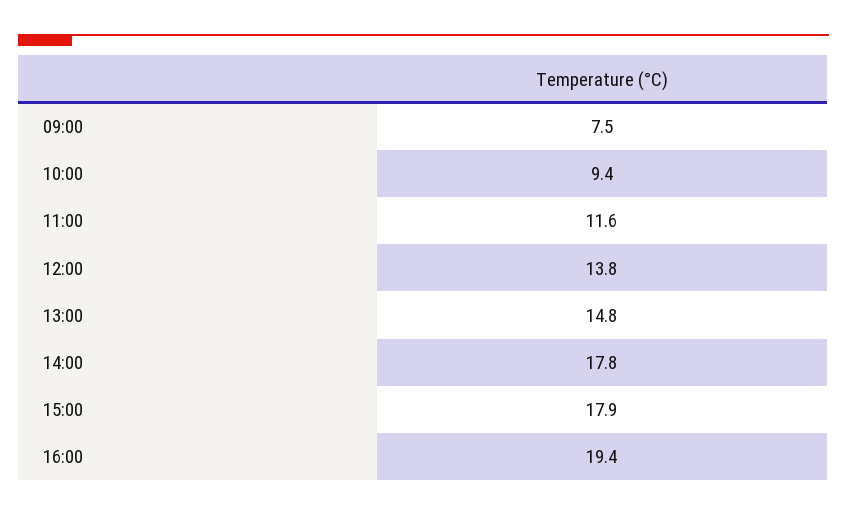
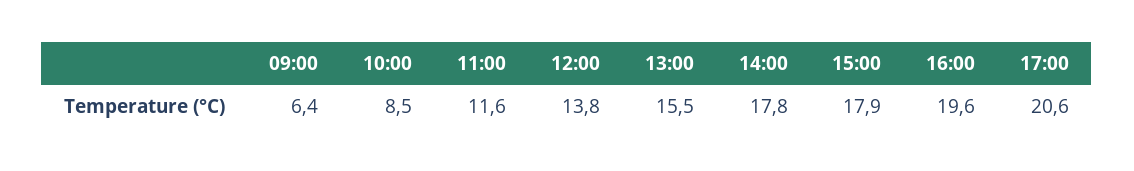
09:00: 7.5 -> 6.4
10:00: 9.4 -> 8.5
13:00: 14.8 -> 15.5
16:00: 19.4 -> 19.6
17:00: none -> 20.6

